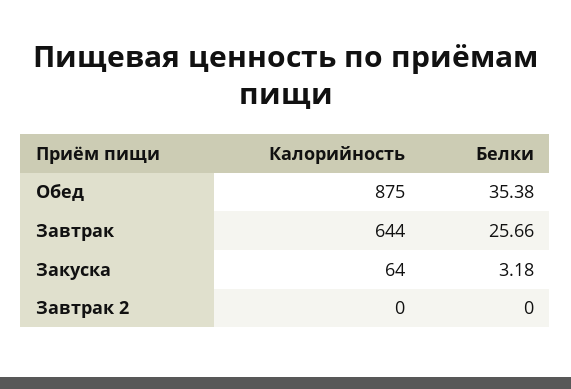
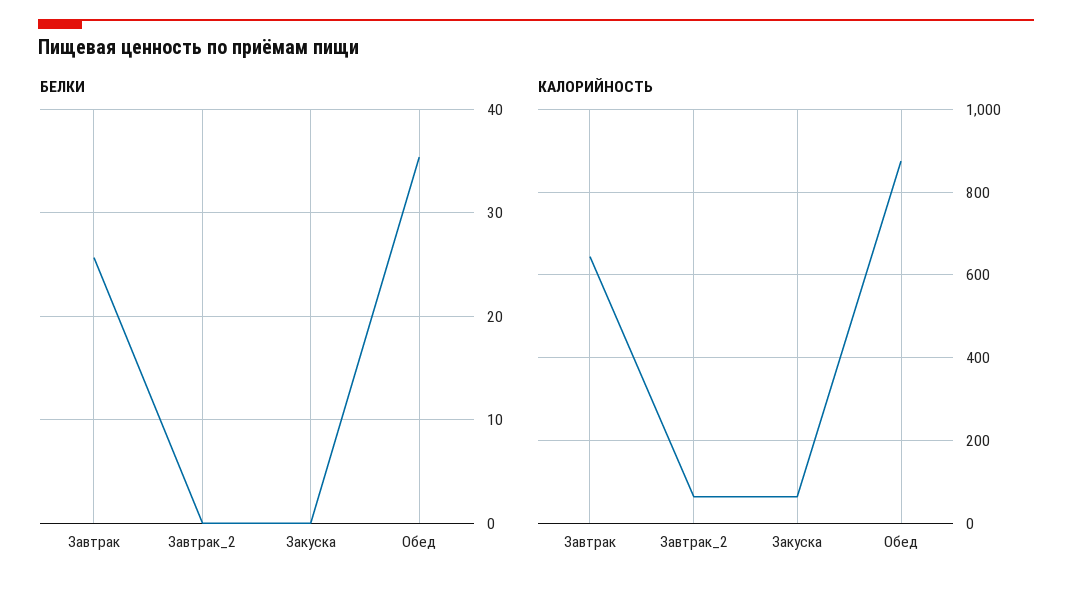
Белки, Закуска: 3.18 -> 0
Калорийность, Завтрак 2: 0 -> 60

